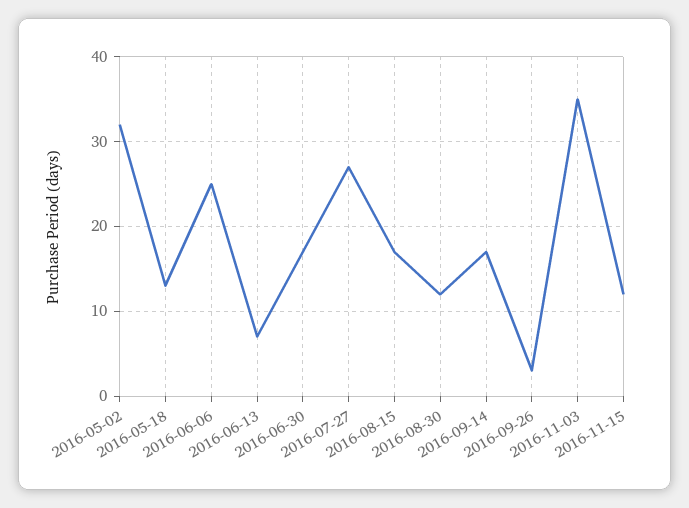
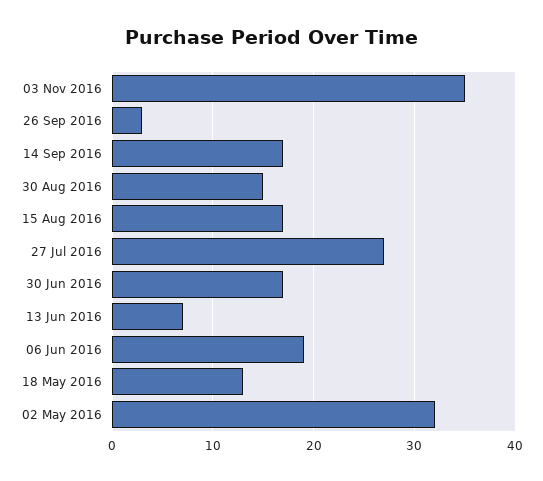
2016-06-06: 25 -> 19
2016-08-30: 12 -> 15
2016-11-15: 12 -> none

